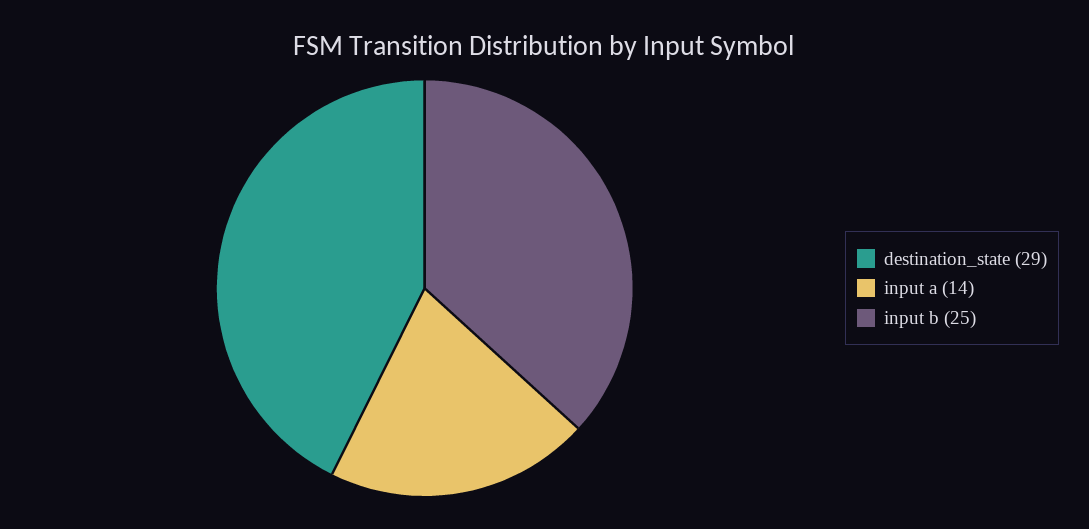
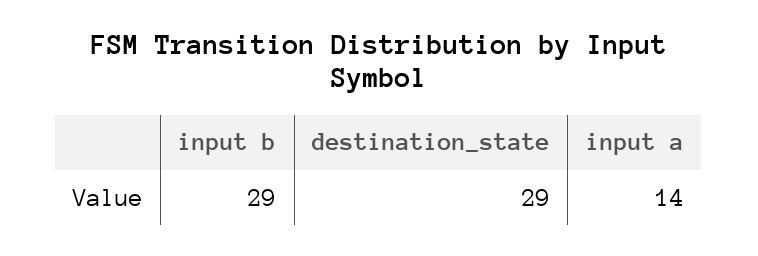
input b: 25 -> 29

